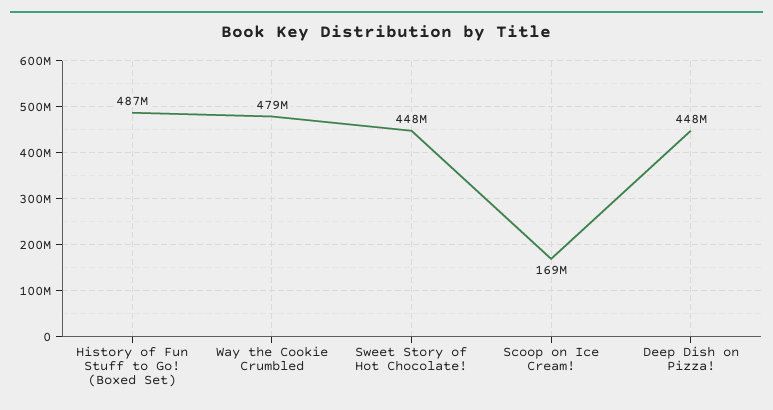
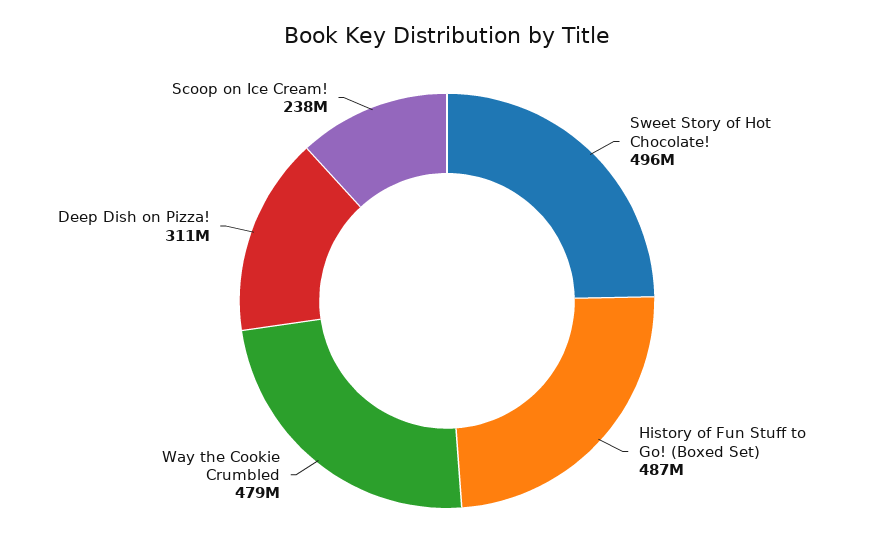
Sweet Story of Hot Chocolate!: 448000000 -> 496000000
Scoop on Ice Cream!: 169000000 -> 238000000
Deep Dish on Pizza!: 448000000 -> 311000000

